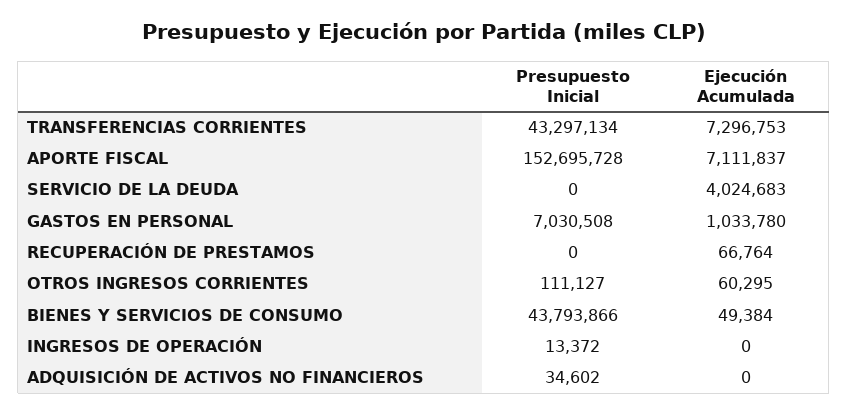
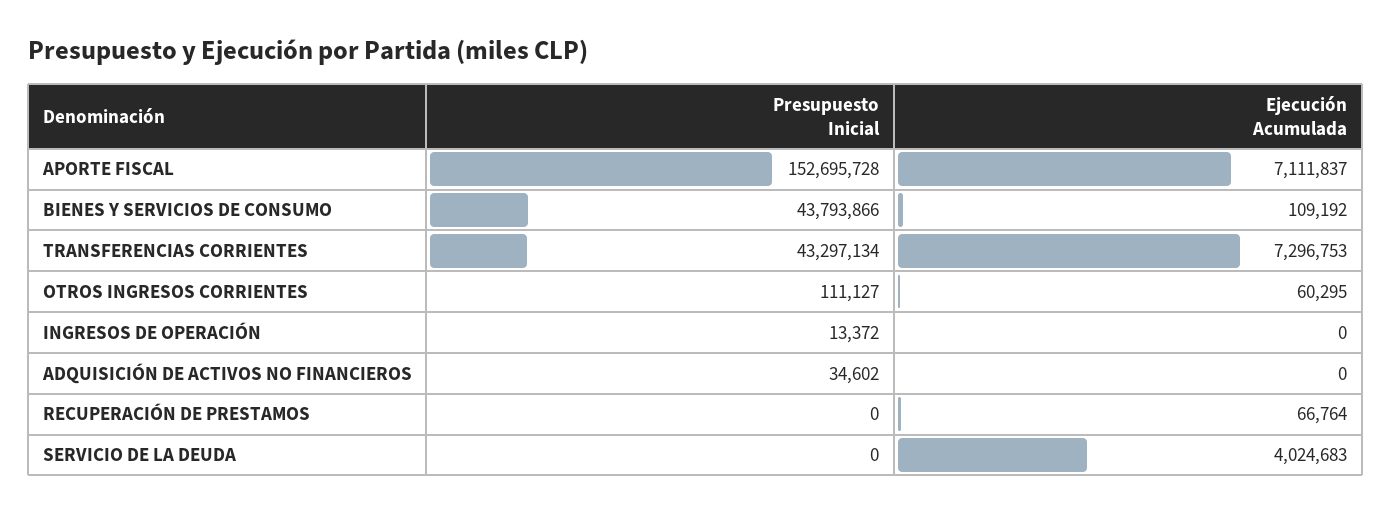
Presupuesto Inicial, GASTOS EN PERSONAL: 7030508 -> none
Ejecución Acumulada, GASTOS EN PERSONAL: 1033780 -> none
Ejecución Acumulada, BIENES Y SERVICIOS DE CONSUMO: 49384 -> 109192

